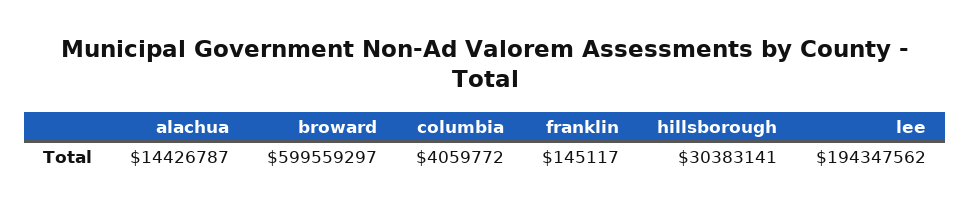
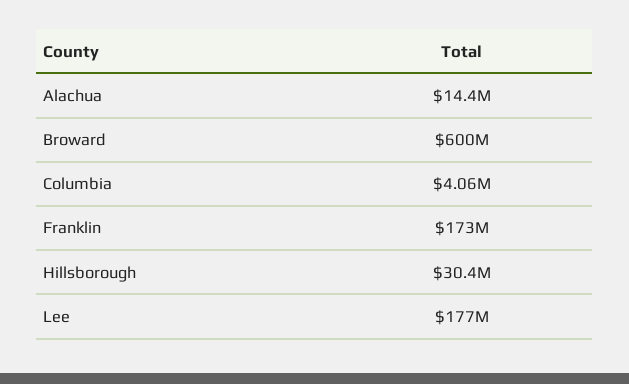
franklin: 145117 -> 173000000
lee: 194347562 -> 177000000

